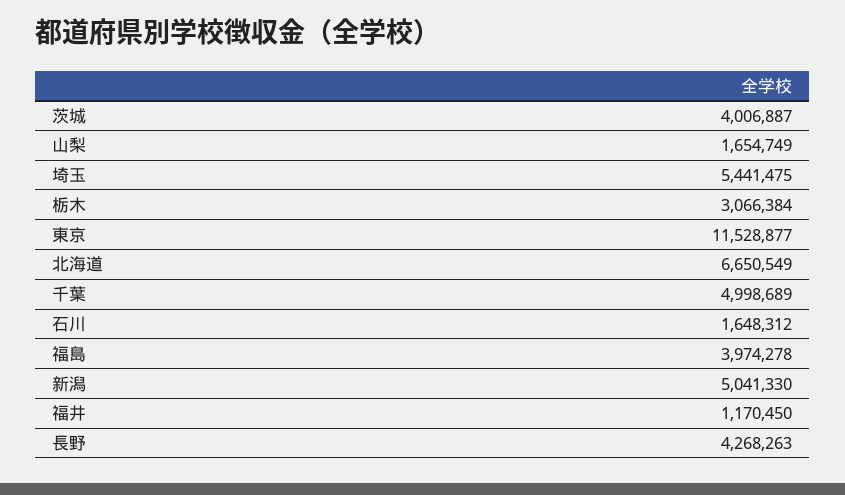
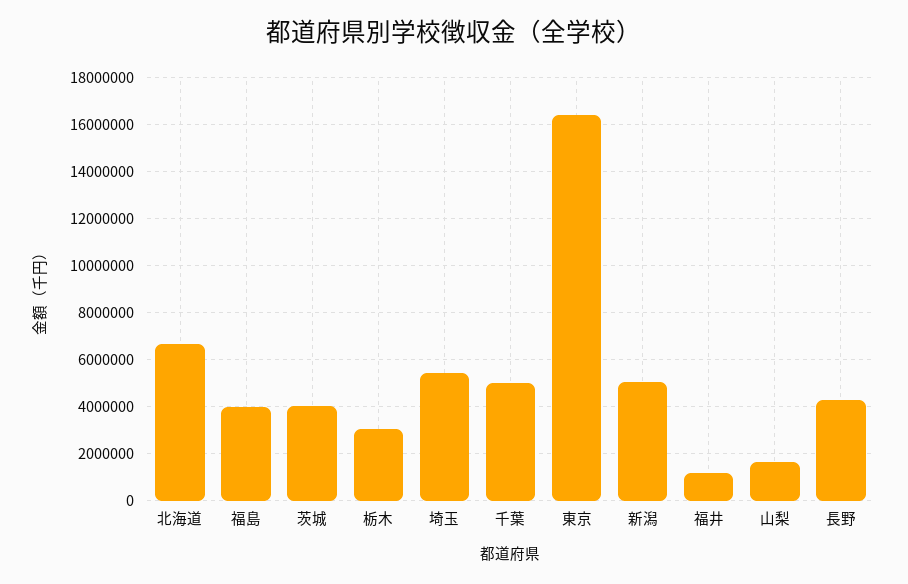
東京: 11528877 -> 16500000
石川: 1648312 -> none

